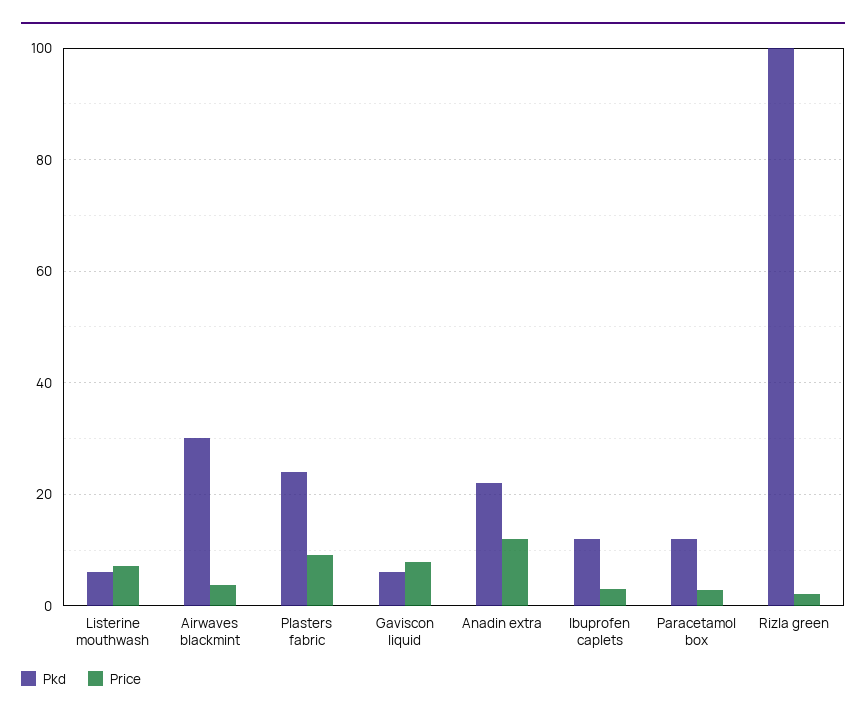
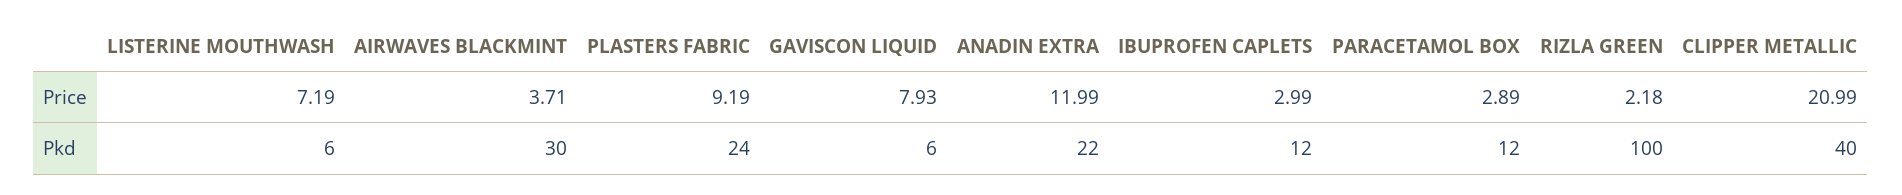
Price, CLIPPER METALLIC: none -> 20.99
Pkd, CLIPPER METALLIC: none -> 40

